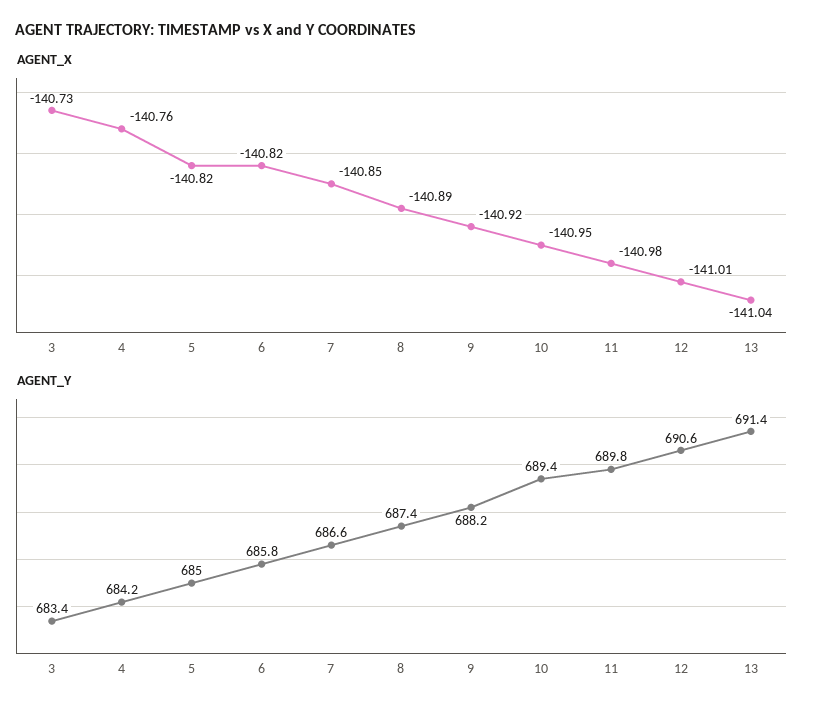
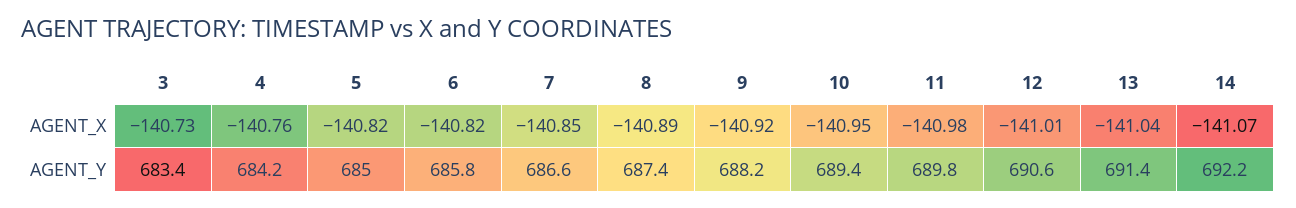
AGENT_X, 14: none -> -141.07
AGENT_Y, 14: none -> 692.2

